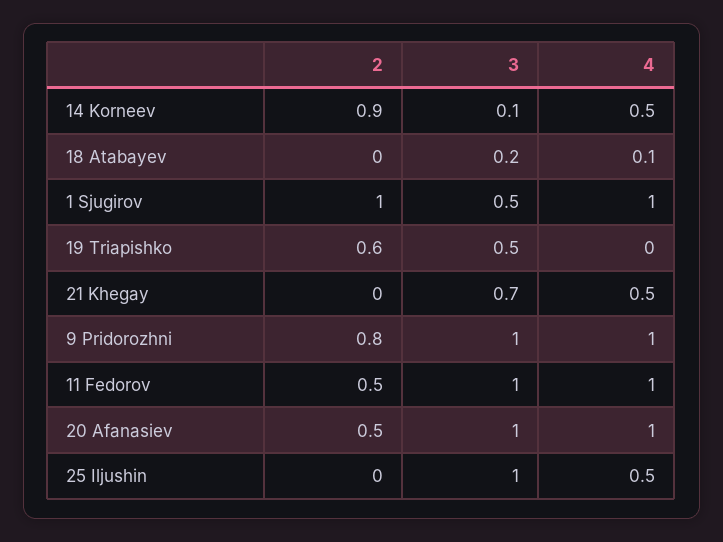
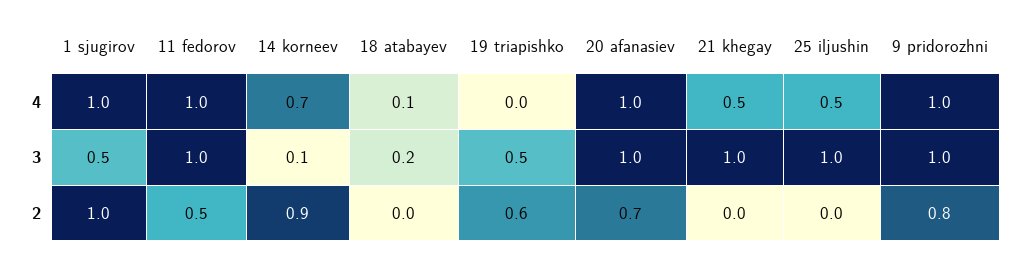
4, 14 Korneev: 0.5 -> 0.7
3, 21 Khegay: 0.7 -> 1
2, 20 Afanasiev: 0.5 -> 0.7

